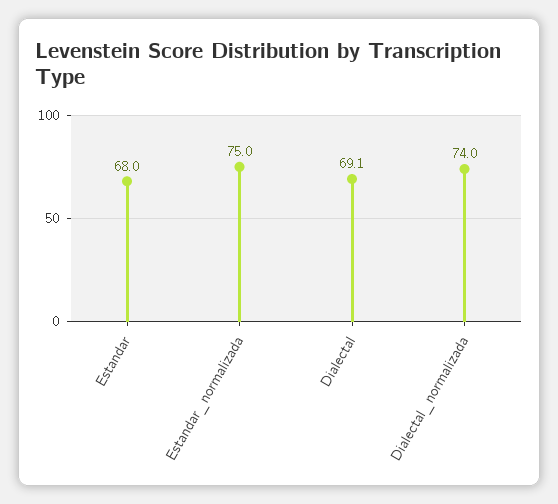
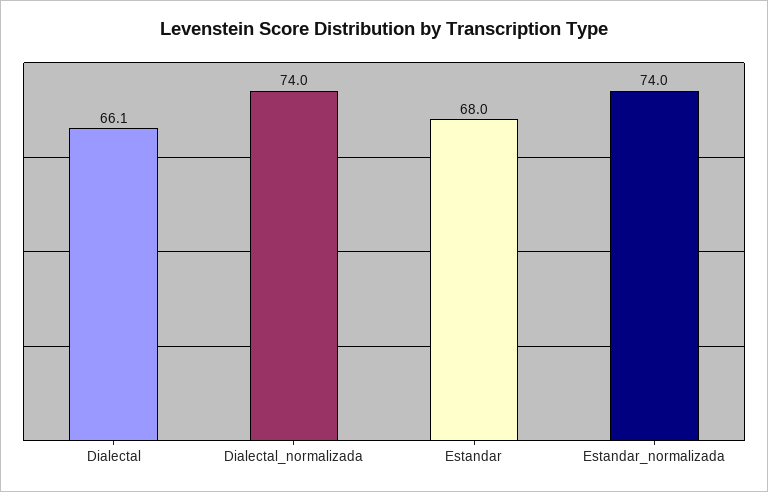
Estandar_normalizada: 75 -> 74
Dialectal: 69.1 -> 66.1

